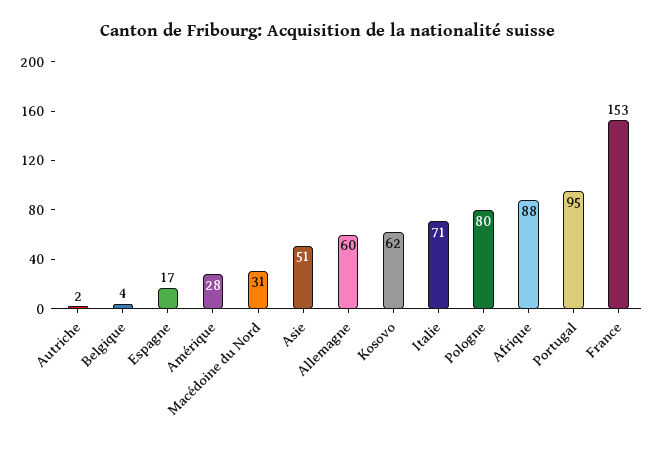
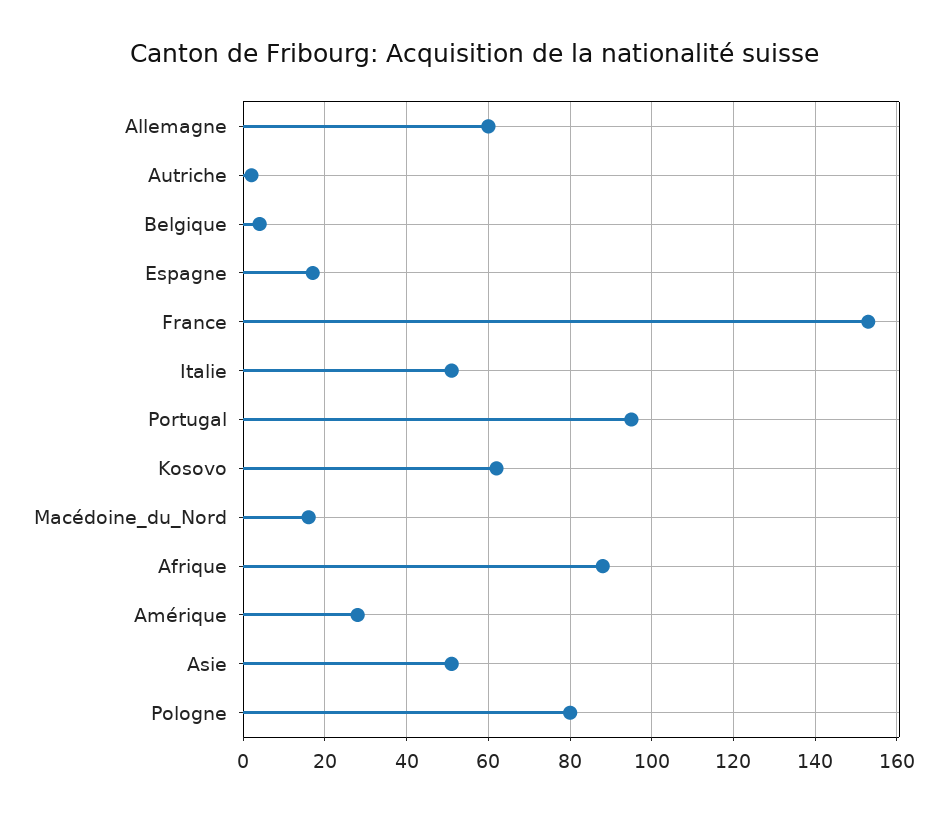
Macédoine du Nord: 31 -> 15
Italie: 71 -> 50

